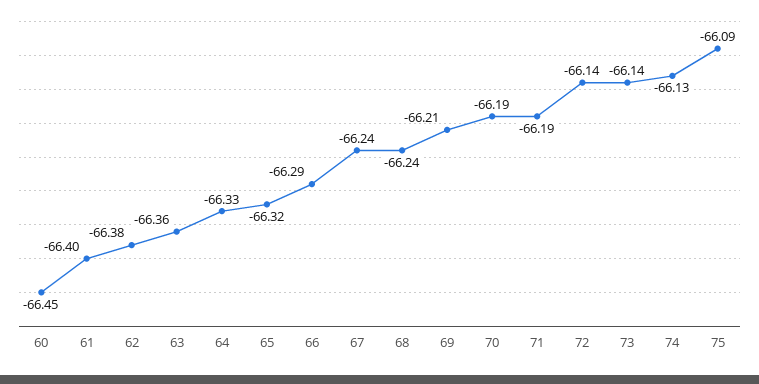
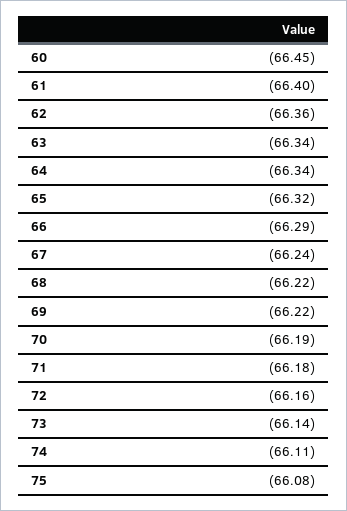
62: -66.38 -> -66.36
63: -66.36 -> -66.34
64: -66.33 -> -66.34
68: -66.24 -> -66.22
69: -66.21 -> -66.22
71: -66.19 -> -66.18
72: -66.14 -> -66.16
74: -66.13 -> -66.11
75: -66.09 -> -66.08

